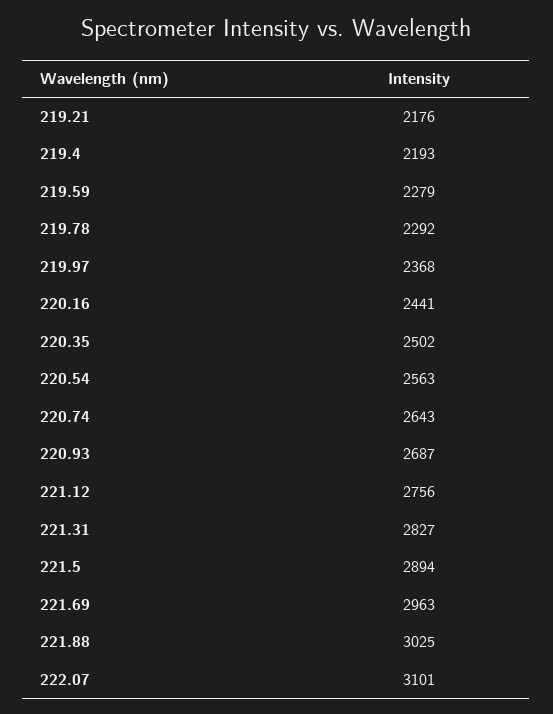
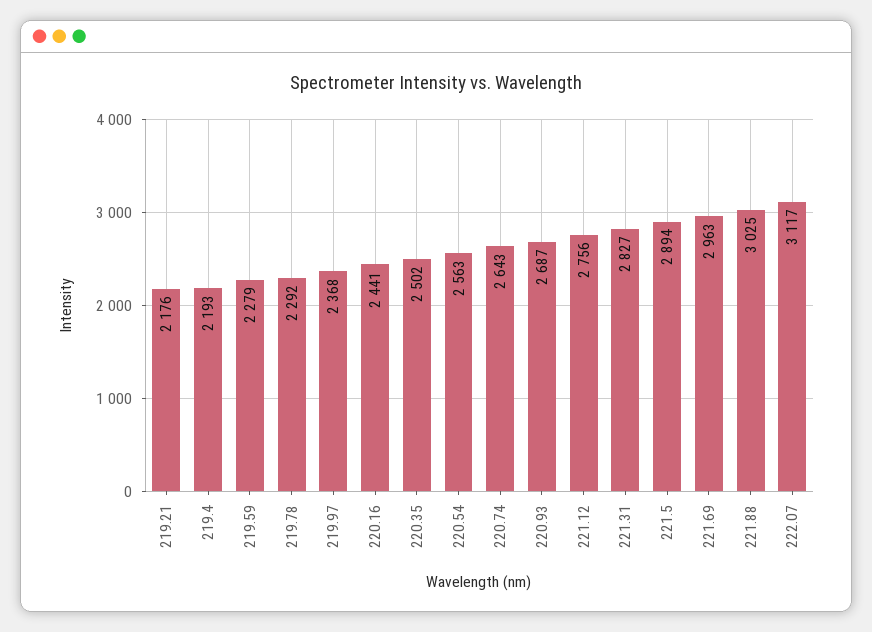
222.07: 3101 -> 3117

